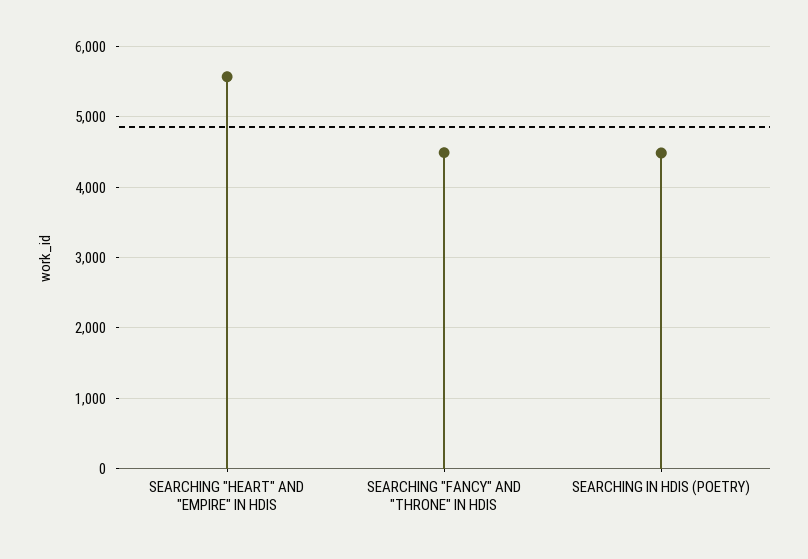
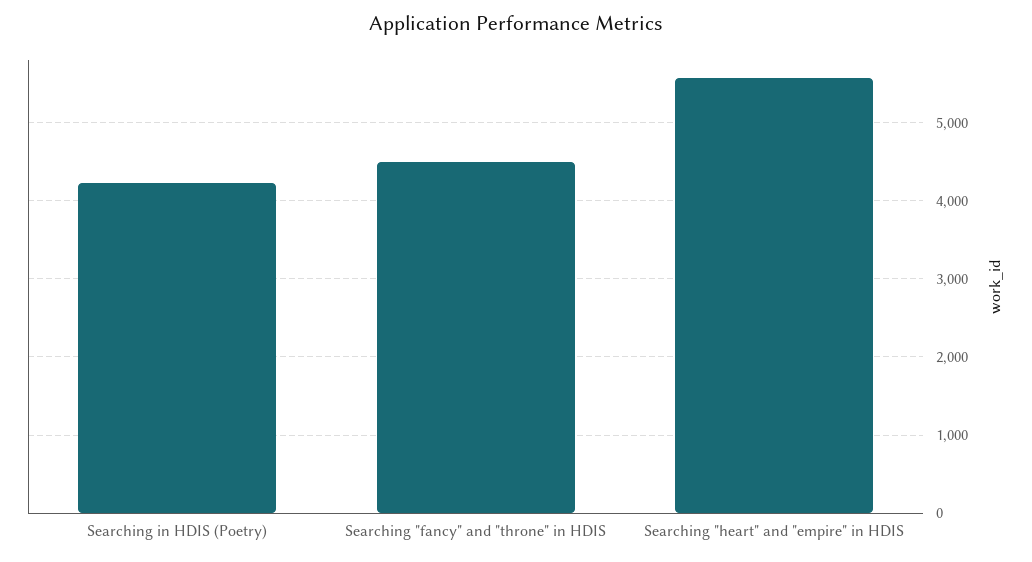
SEARCHING IN HDIS (POETRY): 4500 -> 4200

